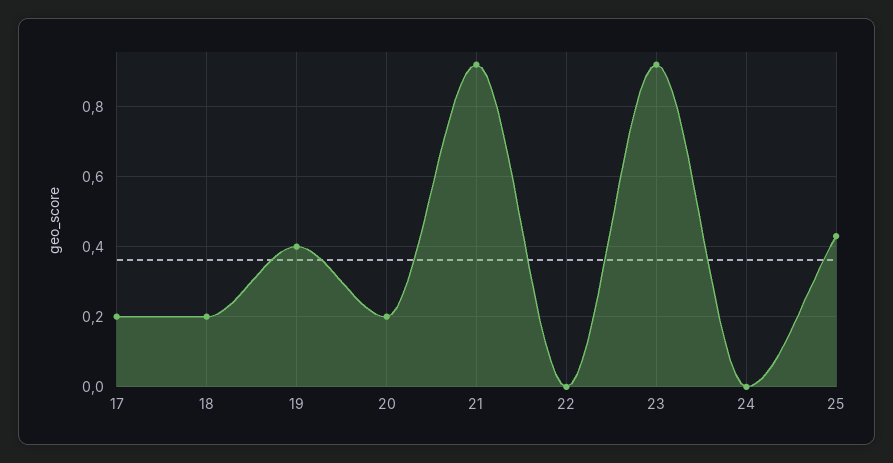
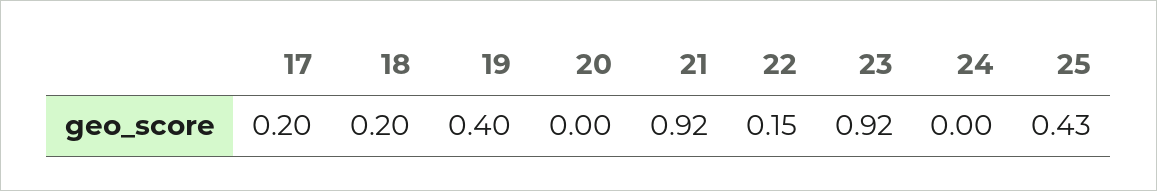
20: 0.2 -> 0
22: 0 -> 0.15

